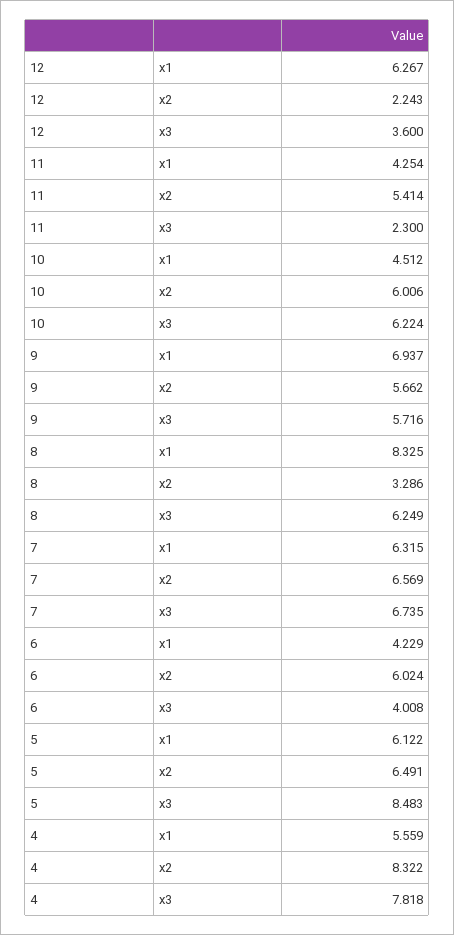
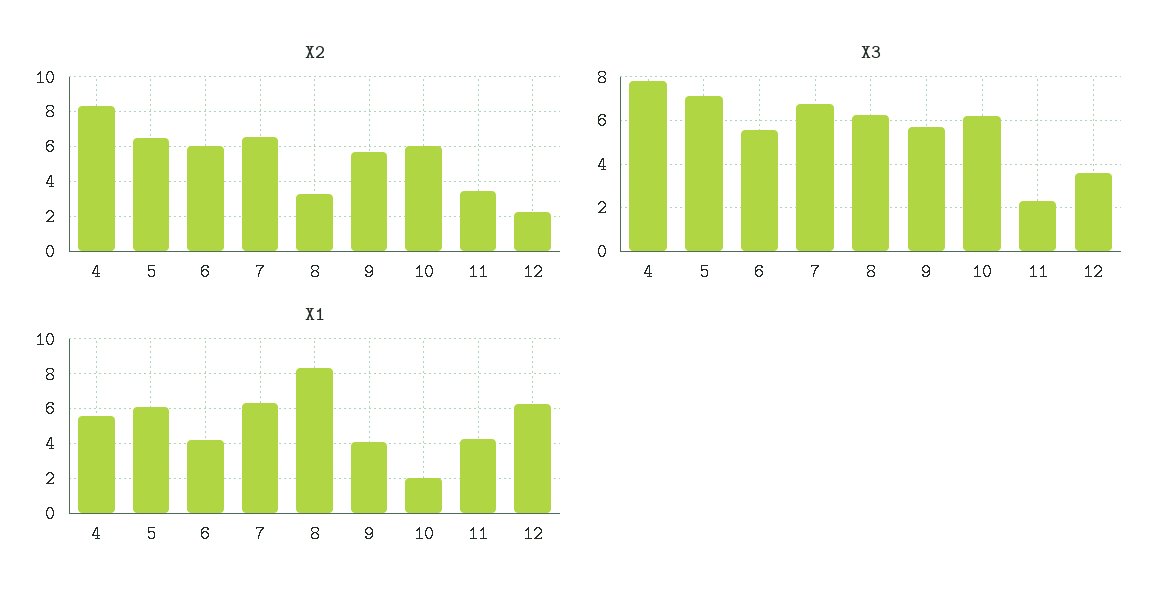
x2, 11: 5.414 -> 3.5
x1, 10: 4.512 -> 2
x1, 9: 6.937 -> 4
x3, 6: 4.008 -> 5.5
x3, 5: 8.483 -> 7

